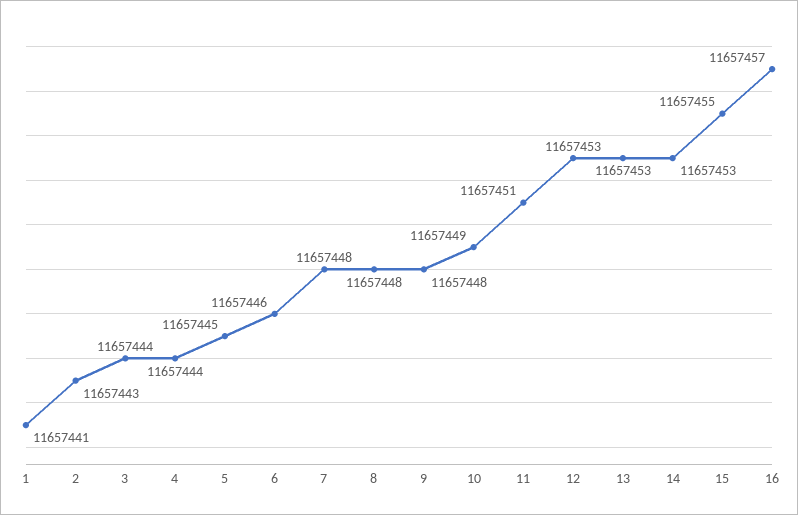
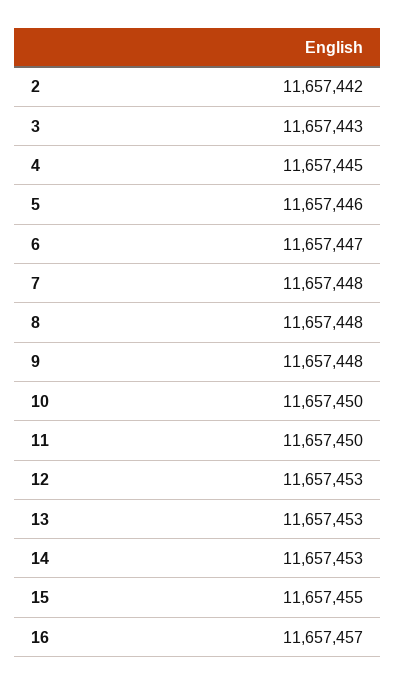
1: 11657441 -> none
2: 11657443 -> 11657442
3: 11657444 -> 11657443
4: 11657444 -> 11657445
5: 11657445 -> 11657446
6: 11657446 -> 11657447
10: 11657449 -> 11657450
11: 11657451 -> 11657450

